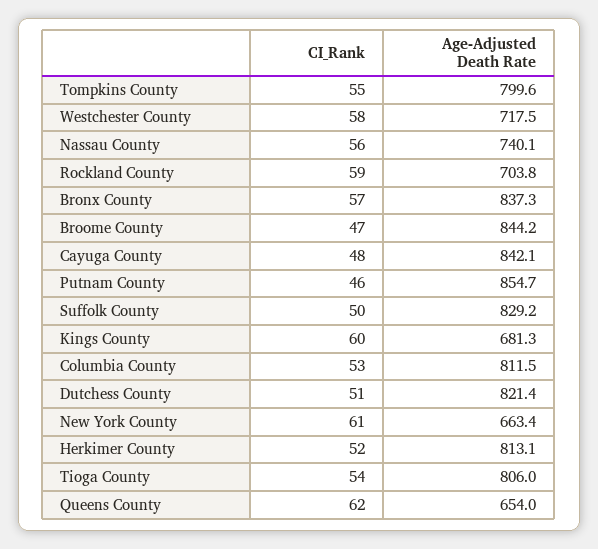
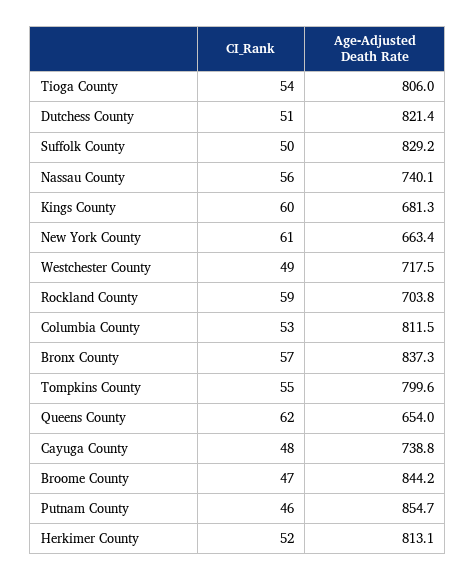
CI_Rank, Westchester County: 58 -> 49
Age-Adjusted Death Rate, Cayuga County: 842.1 -> 738.8

